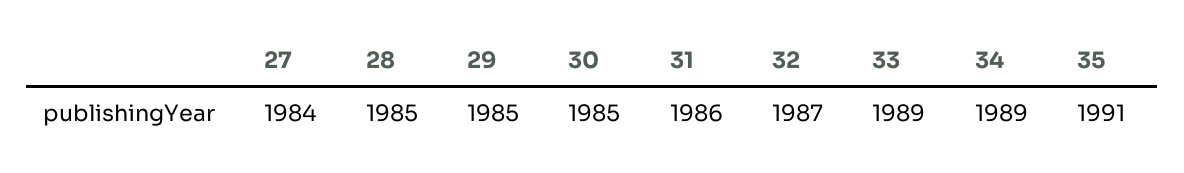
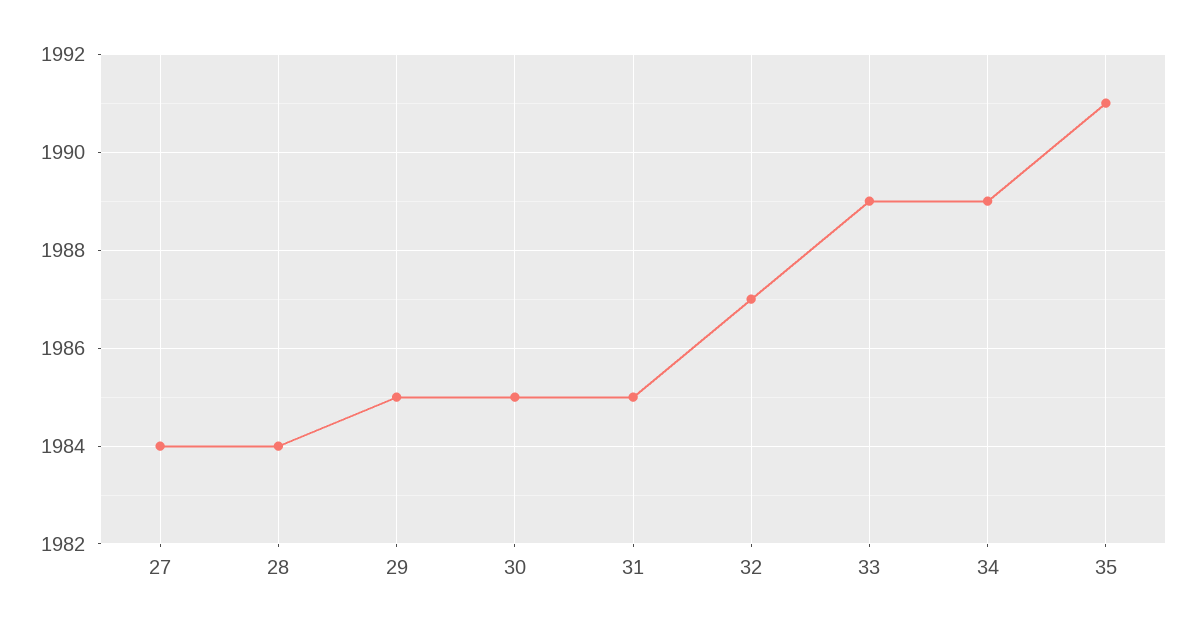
28: 1985 -> 1984
31: 1986 -> 1985

